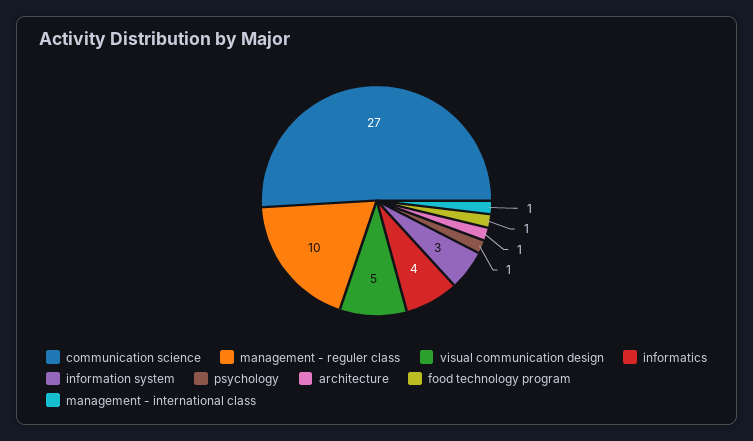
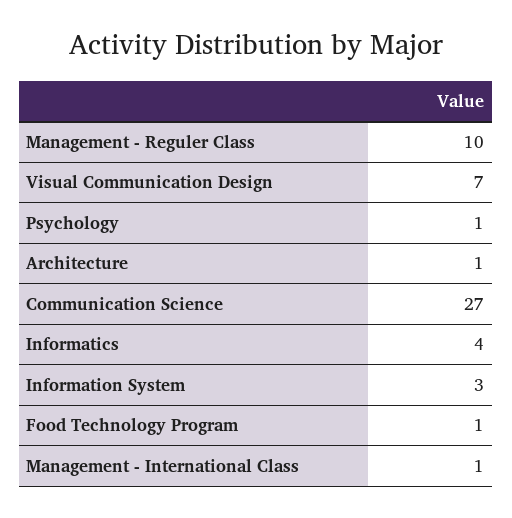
visual communication design: 5 -> 7

